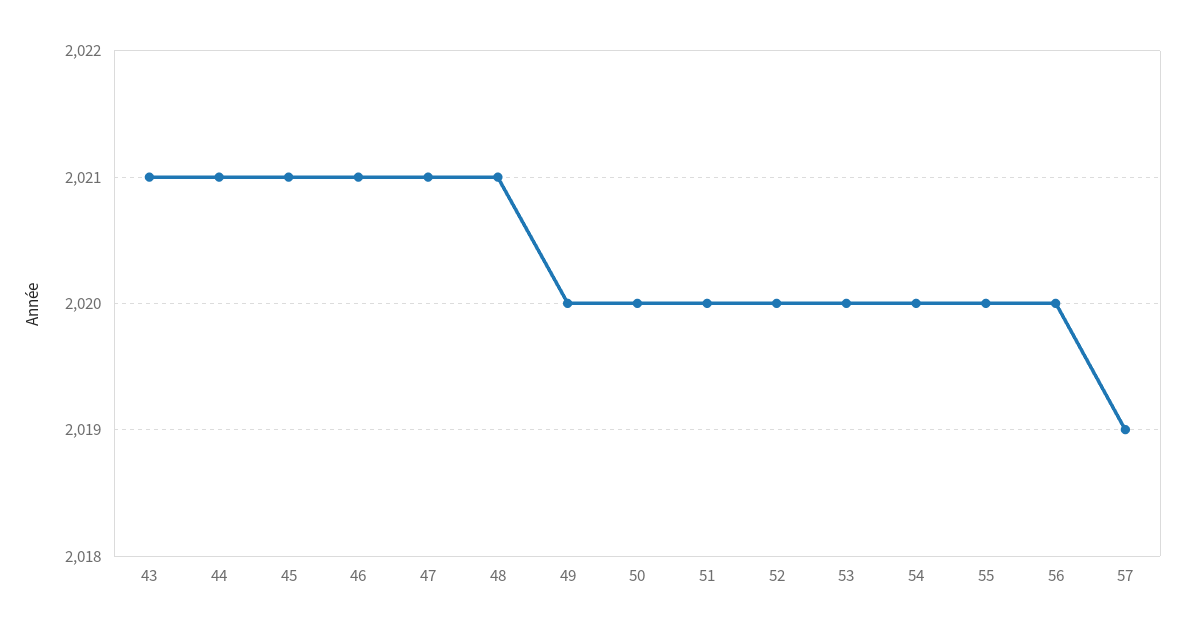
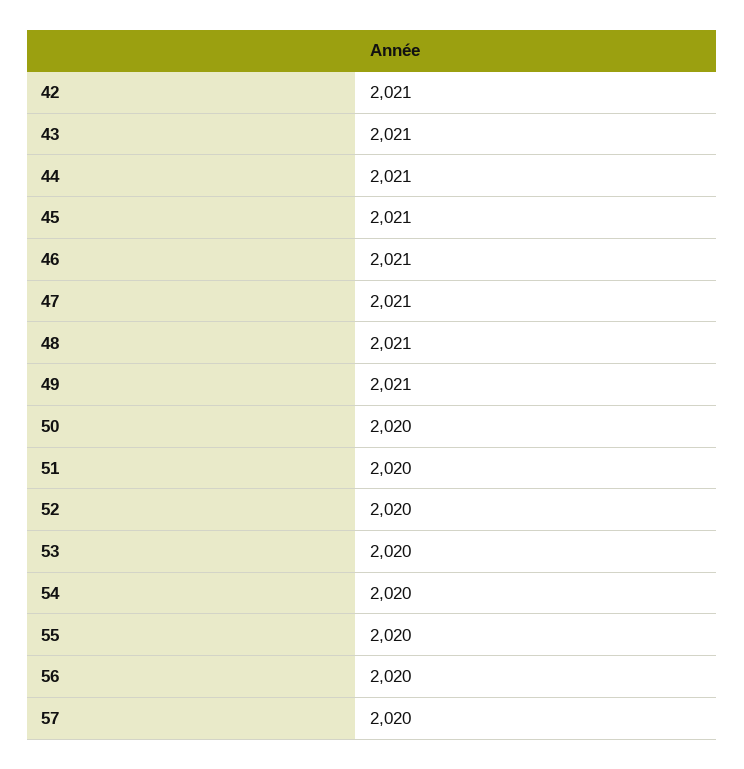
49: 2020 -> 2021
57: 2019 -> 2020
42: none -> 2021

